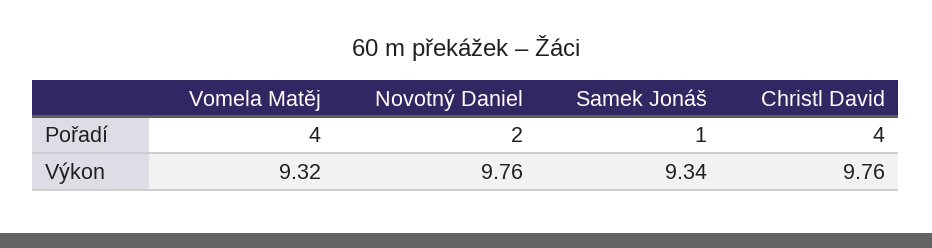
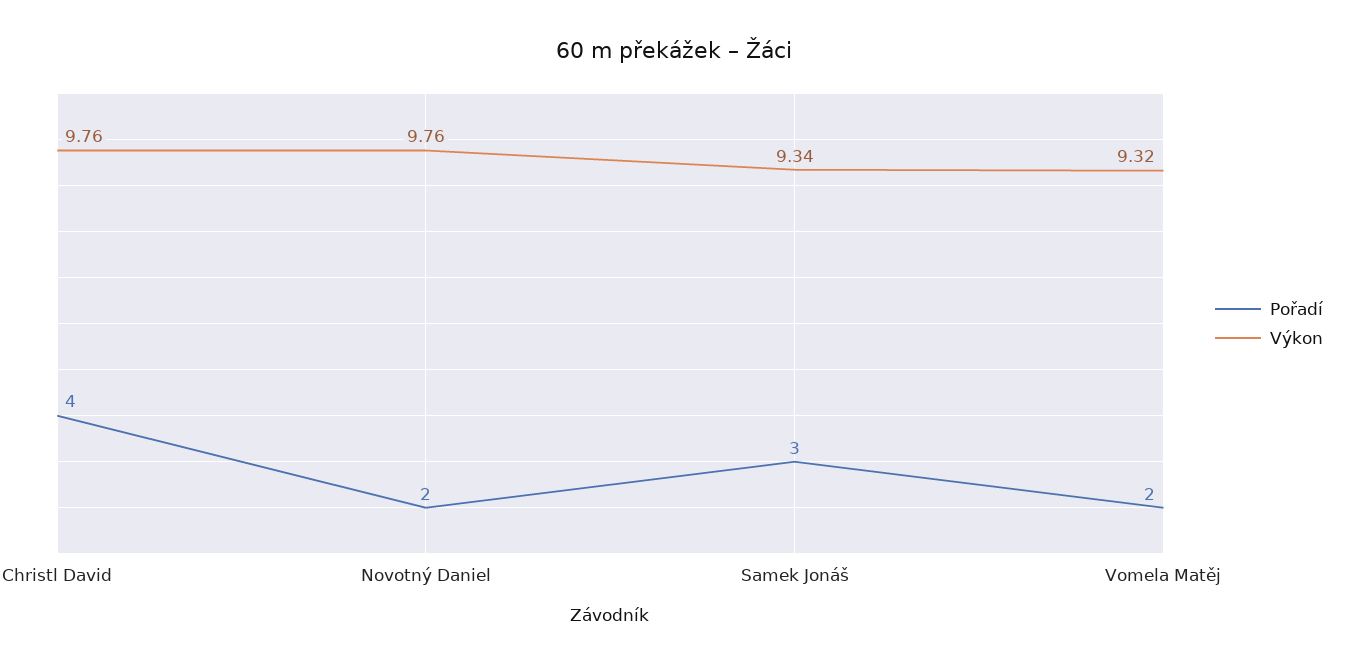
Pořadí, Vomela Matěj: 4 -> 2
Pořadí, Samek Jonáš: 1 -> 3

